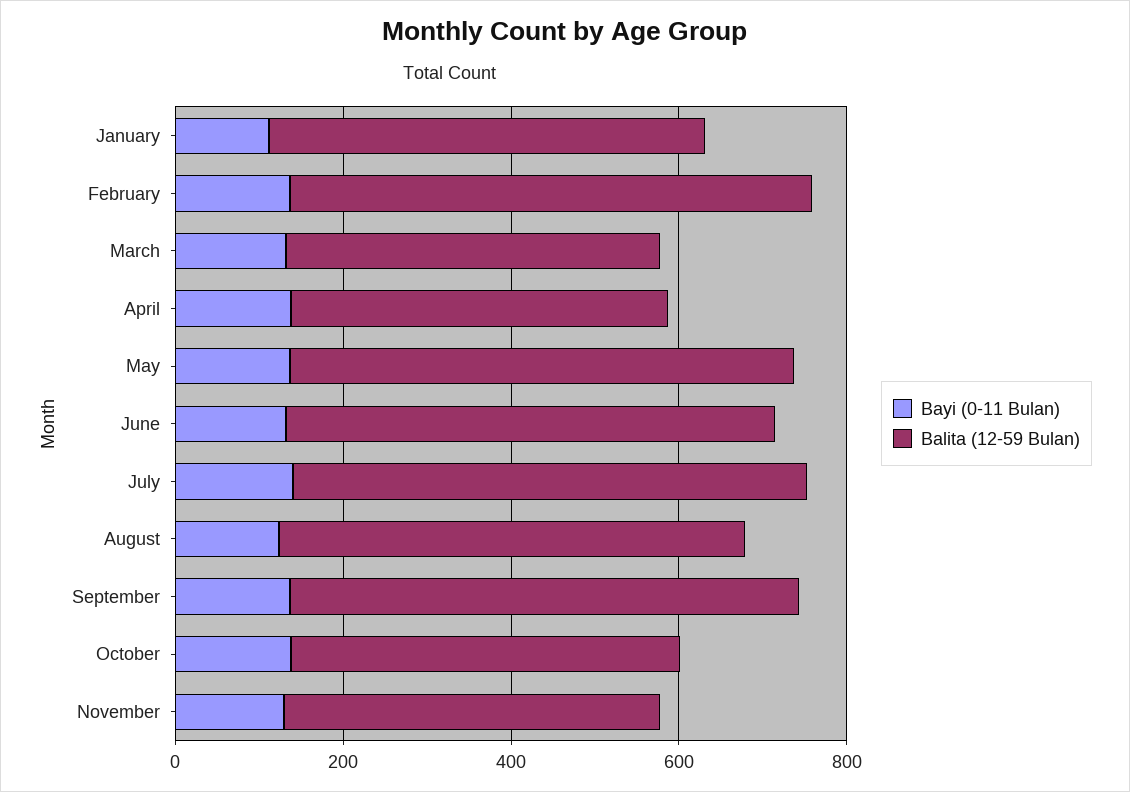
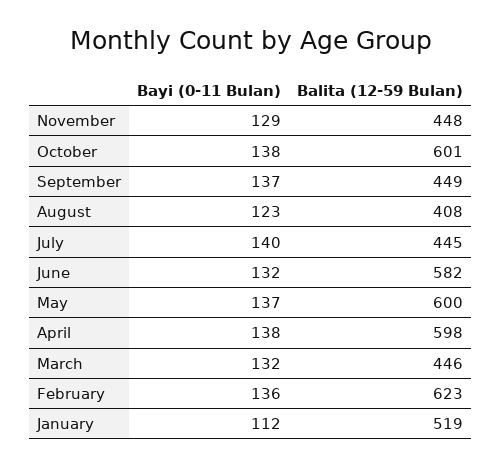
Balita (12-59 Bulan), April: 450 -> 598
Balita (12-59 Bulan), July: 600 -> 445
Balita (12-59 Bulan), August: 550 -> 408
Balita (12-59 Bulan), September: 600 -> 449
Balita (12-59 Bulan), October: 450 -> 601

